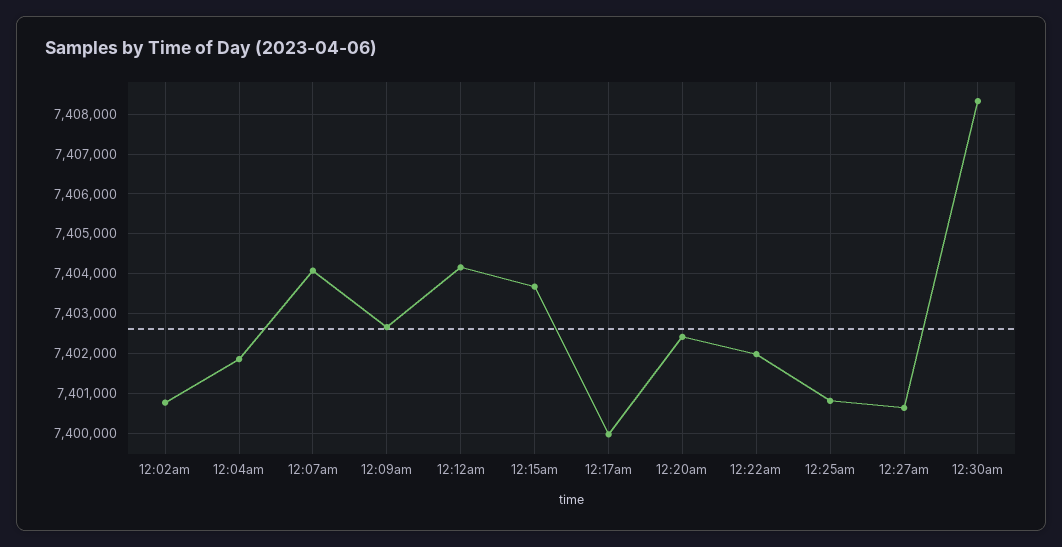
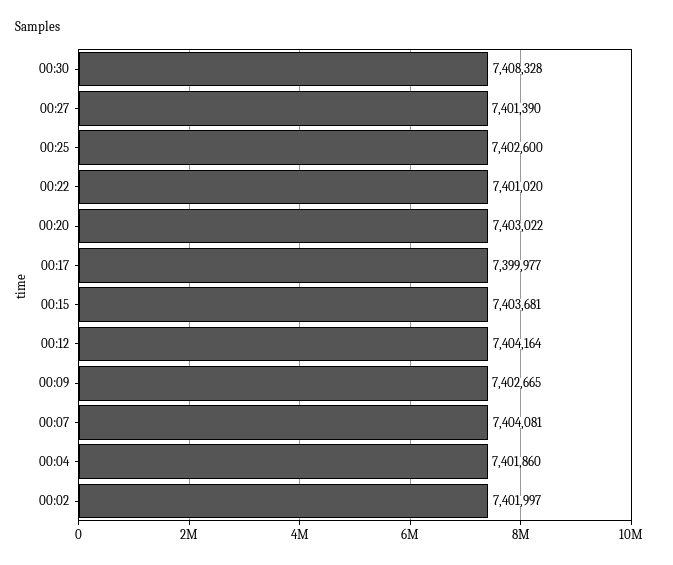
12:02am: 7400800 -> 7401997
12:20am: 7402400 -> 7403022
12:22am: 7402000 -> 7401020
12:25am: 7400800 -> 7402600
12:27am: 7400600 -> 7401390

